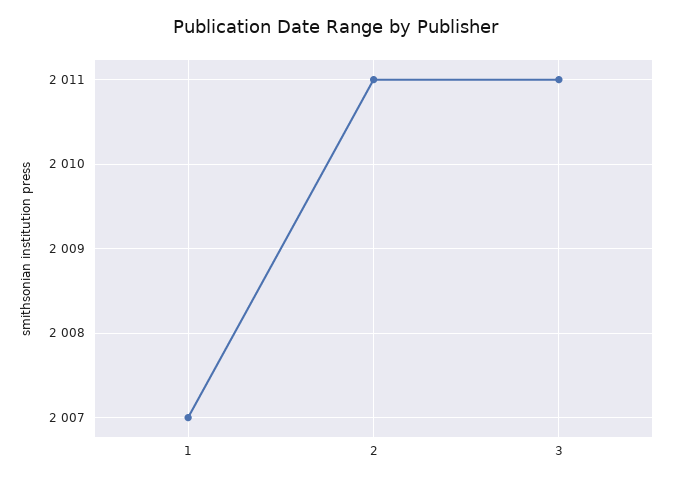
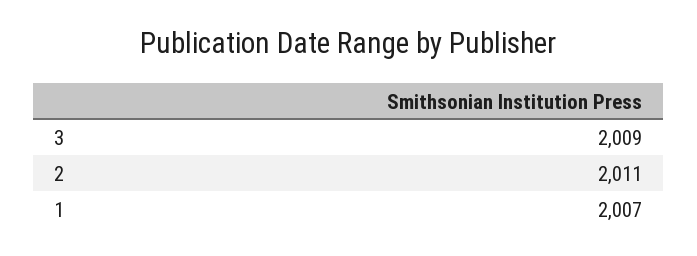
3: 2011 -> 2009

